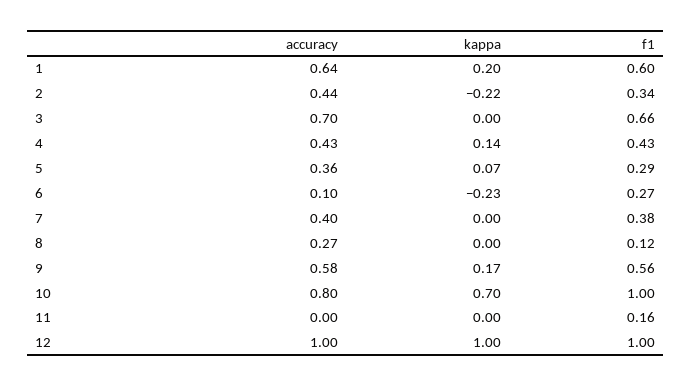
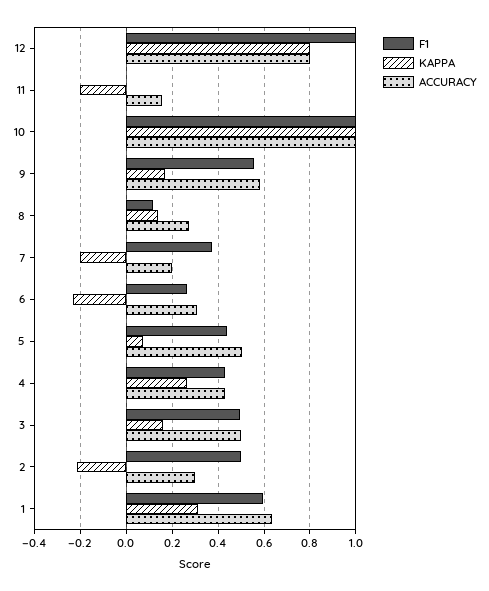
kappa, 1: 0.2 -> 0.3
accuracy, 2: 0.44 -> 0.3
f1, 2: 0.34 -> 0.5
accuracy, 3: 0.7 -> 0.5
kappa, 3: 0 -> 0.15
f1, 3: 0.66 -> 0.5
kappa, 4: 0.14 -> 0.25
accuracy, 5: 0.36 -> 0.5
f1, 5: 0.29 -> 0.45
accuracy, 6: 0.1 -> 0.3
accuracy, 7: 0.4 -> 0.2
kappa, 7: 0 -> -0.2
kappa, 8: 0 -> 0.15
accuracy, 10: 0.8 -> 1
kappa, 10: 0.7 -> 1
accuracy, 11: 0 -> 0.15
kappa, 11: 0 -> -0.2
f1, 11: 0.16 -> 0
accuracy, 12: 1 -> 0.8
kappa, 12: 1 -> 0.8

